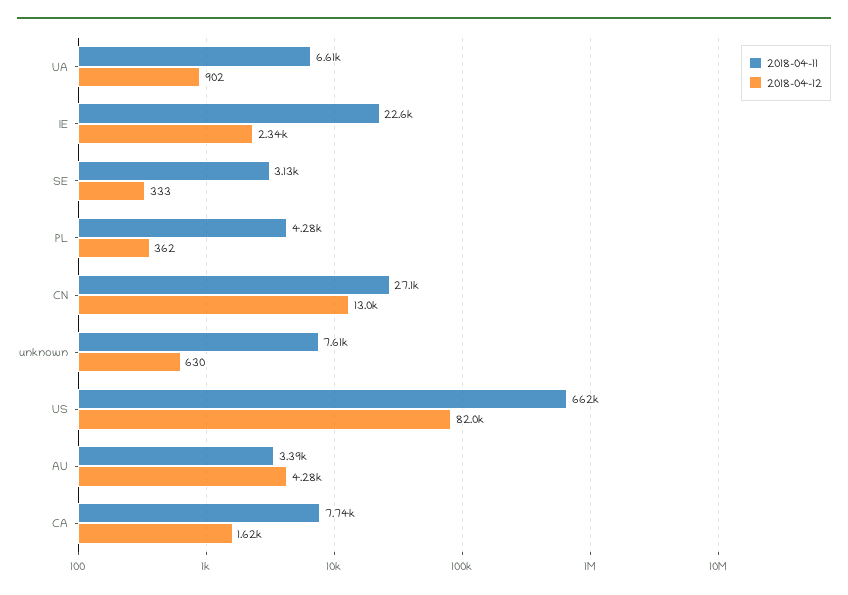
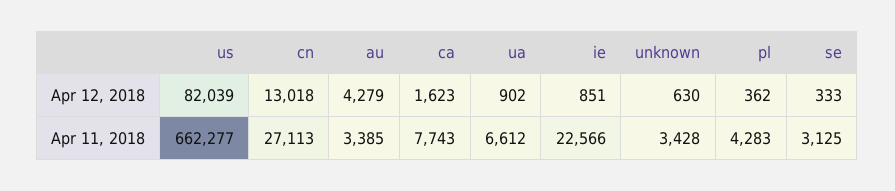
2018-04-12, IE: 2340 -> 851
2018-04-11, unknown: 7610 -> 3428

